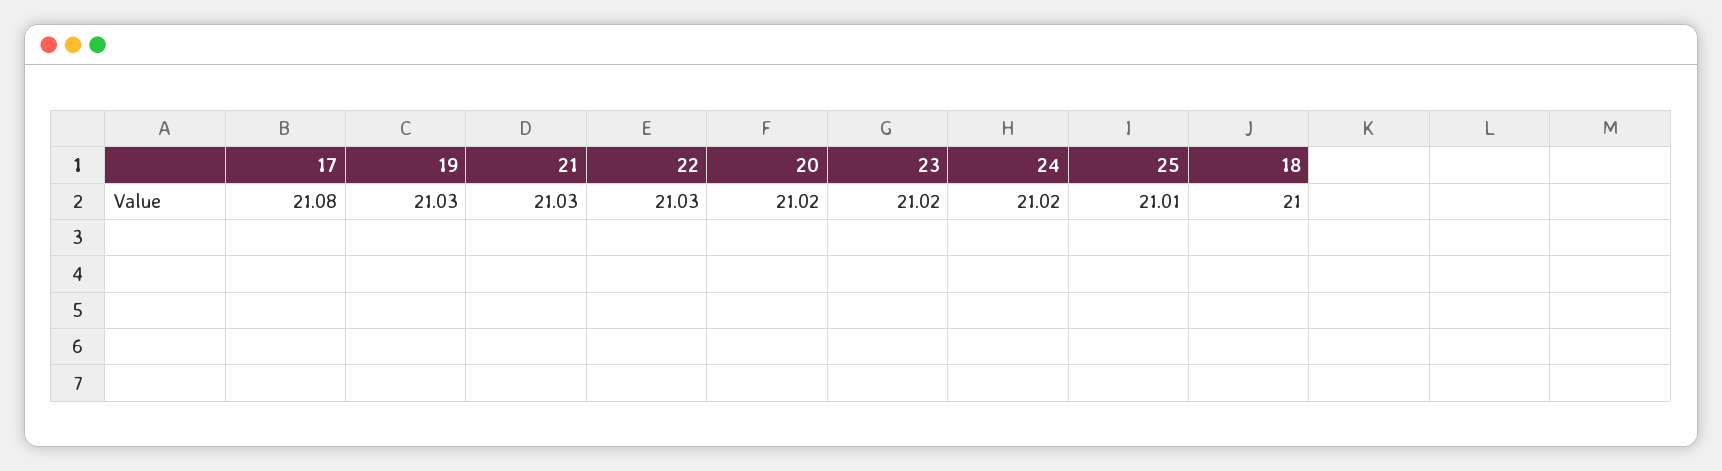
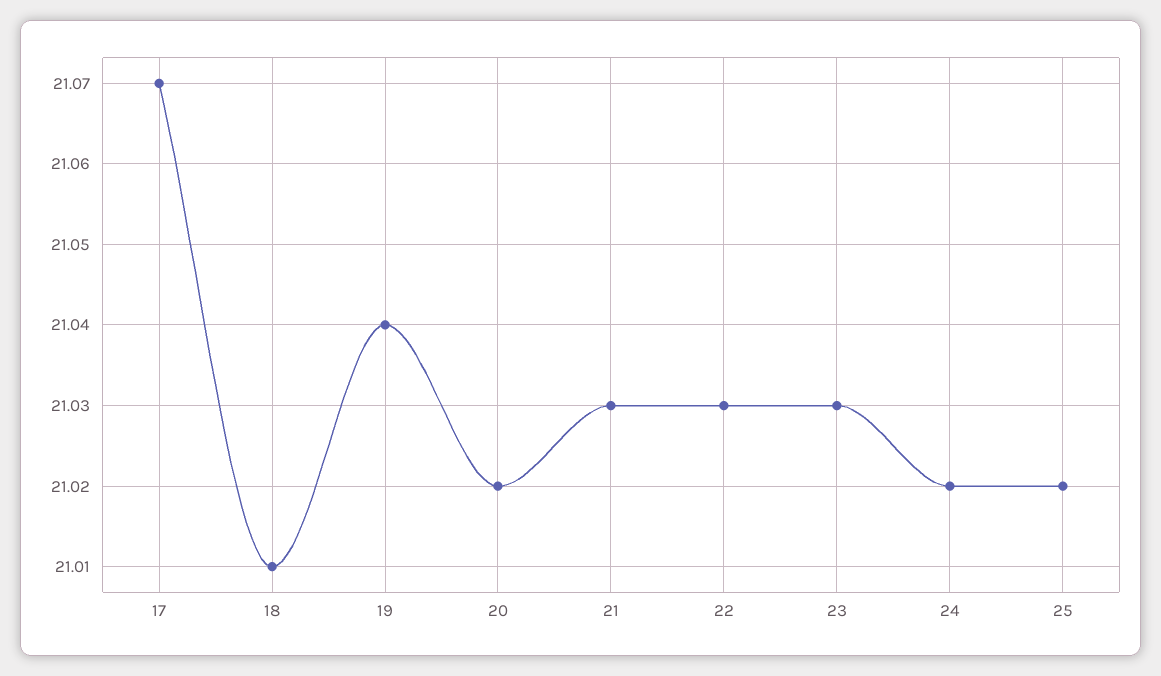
17: 21.08 -> 21.07
19: 21.03 -> 21.04
23: 21.02 -> 21.03
25: 21.01 -> 21.02
18: 21 -> 21.01

